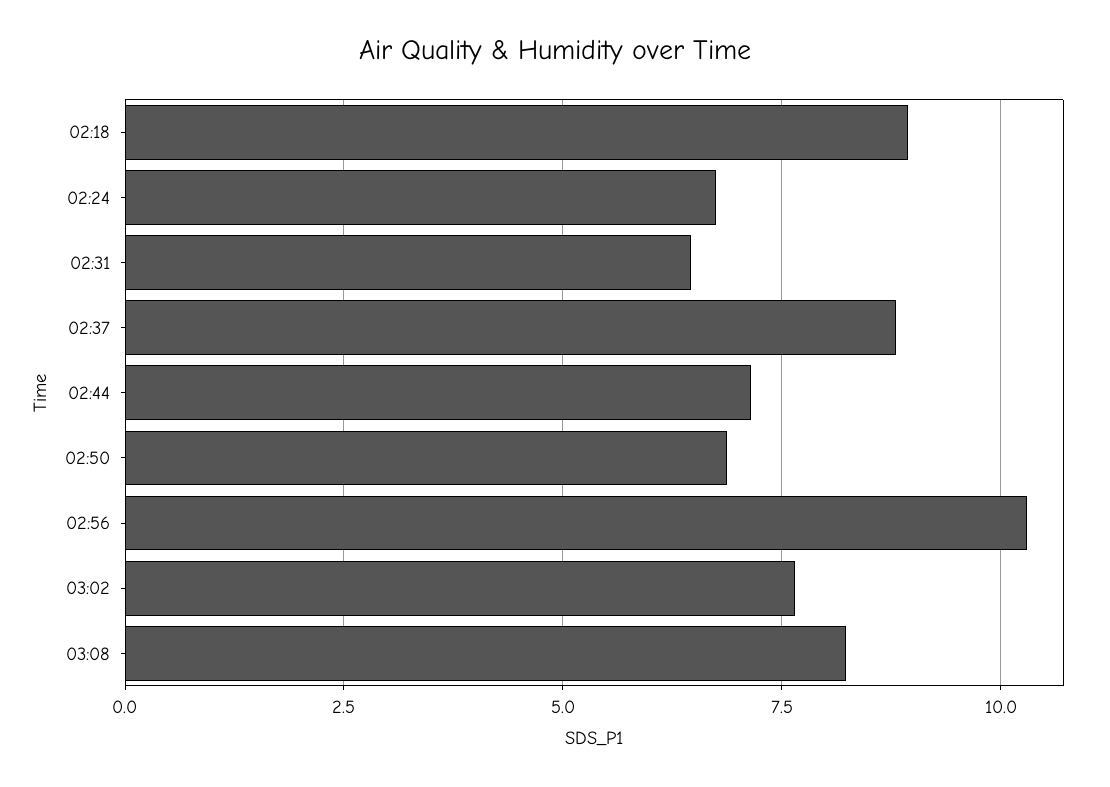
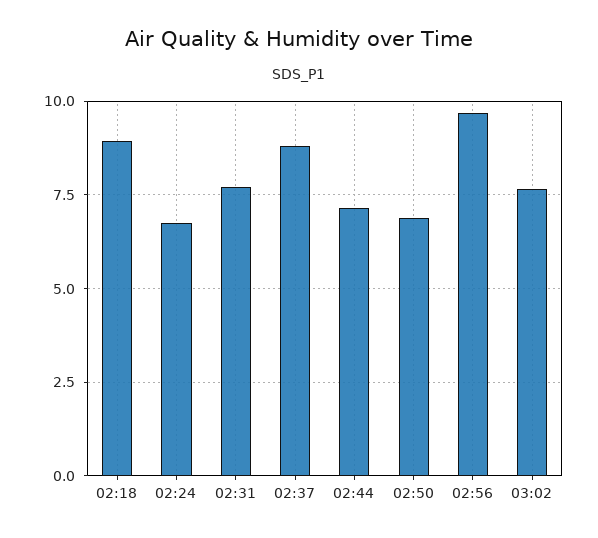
02:31: 6.5 -> 7.75
02:56: 10.25 -> 9.75
03:08: 8.25 -> none

